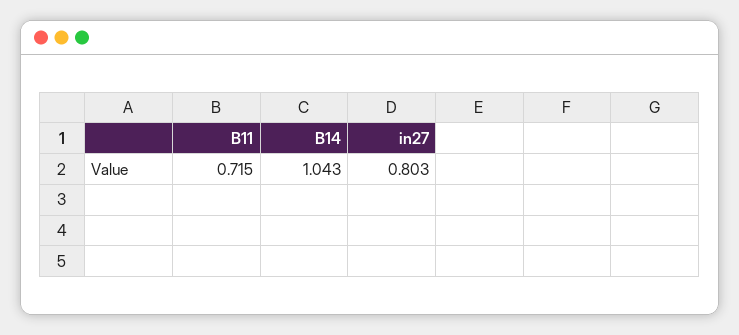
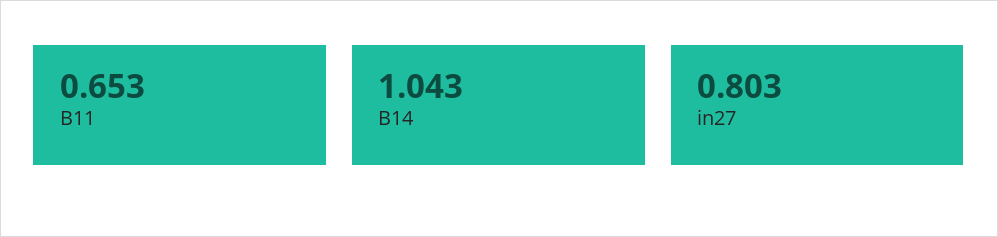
B11: 0.715 -> 0.653

